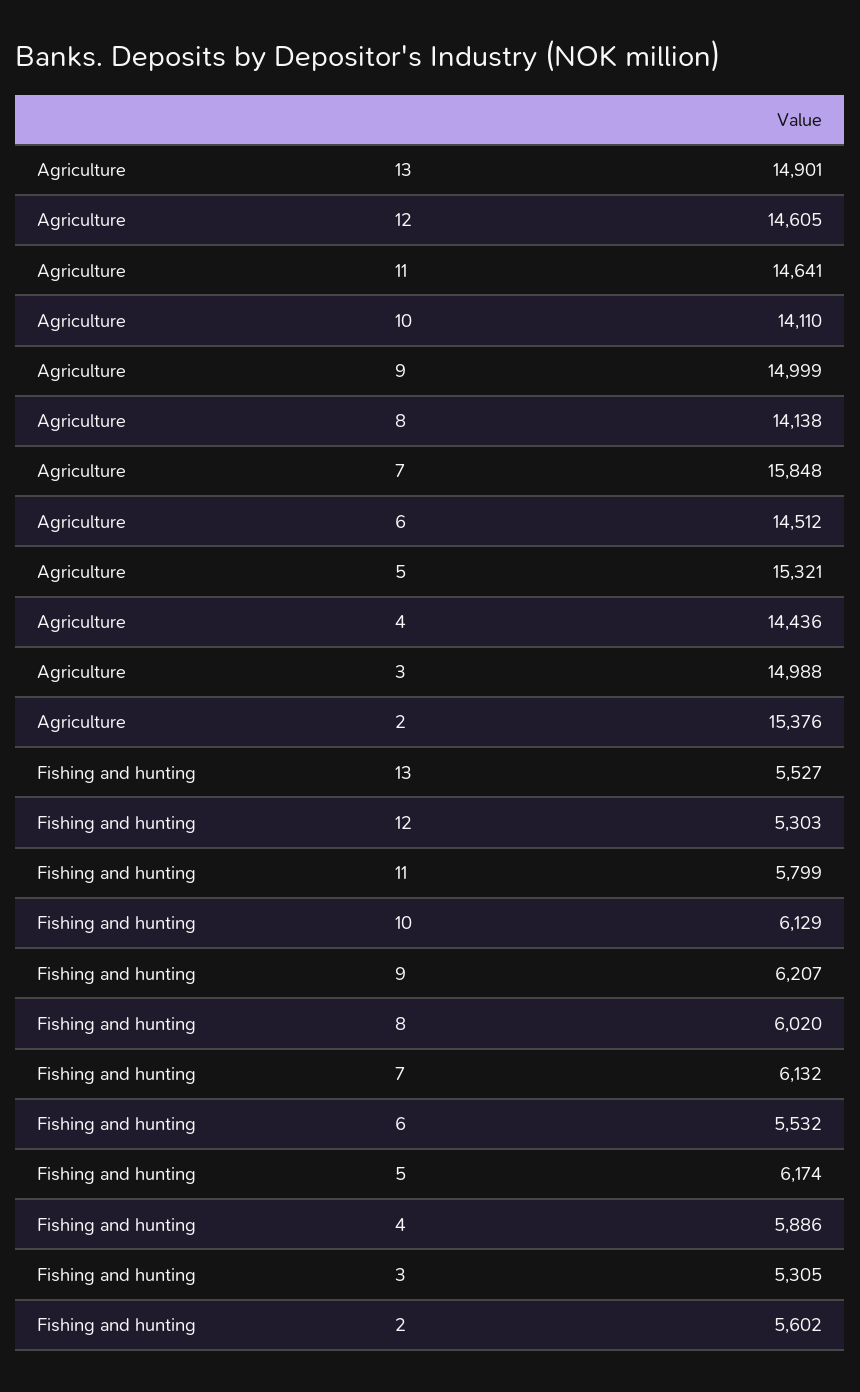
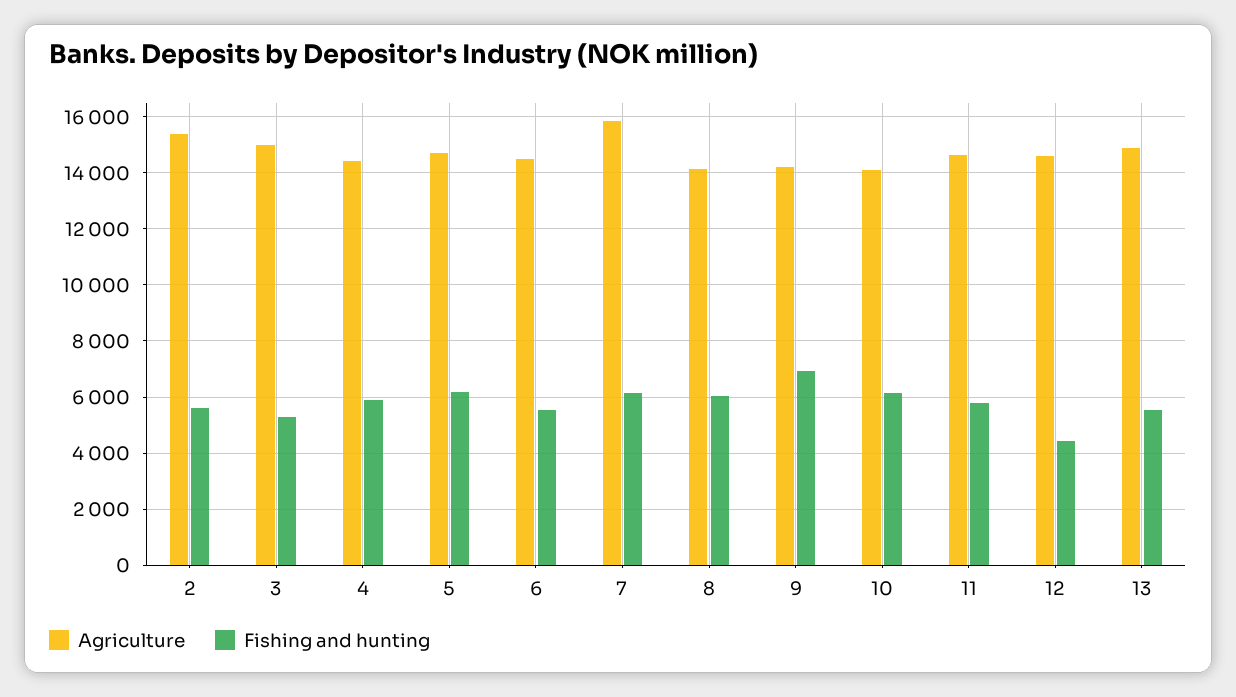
Agriculture, 9: 14999 -> 14250
Agriculture, 5: 15321 -> 14750
Fishing and hunting, 12: 5303 -> 4500
Fishing and hunting, 9: 6207 -> 7000

